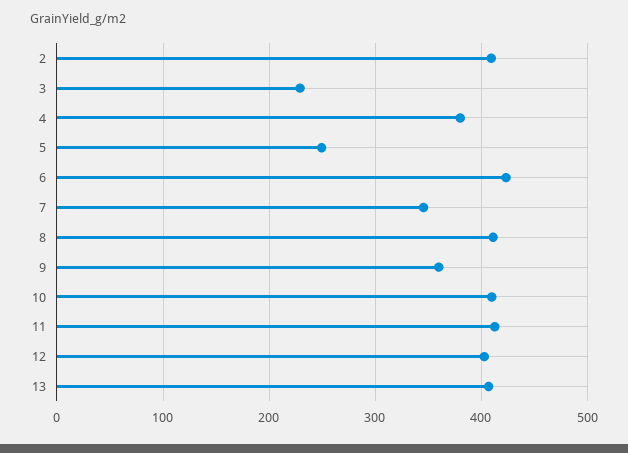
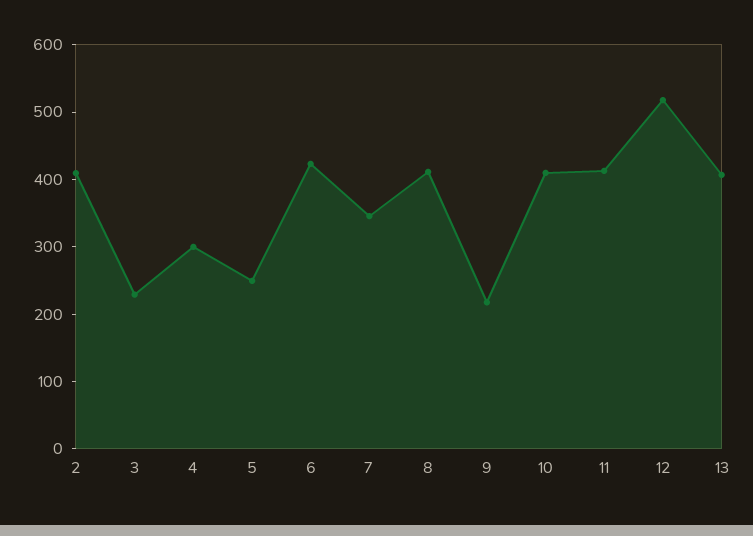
4: 380 -> 300
9: 360 -> 220
12: 400 -> 520

